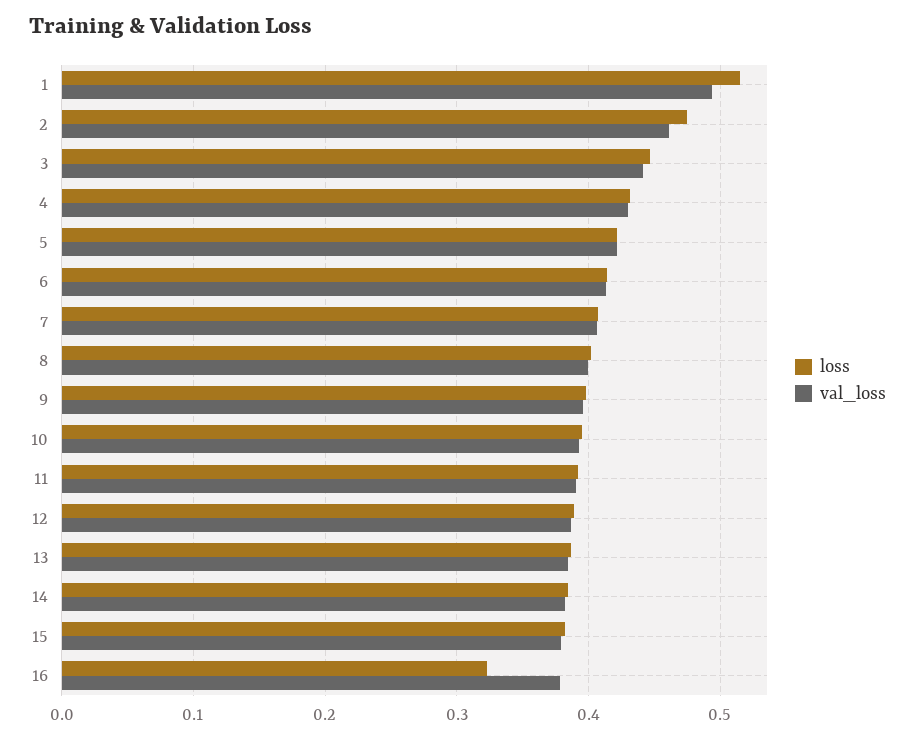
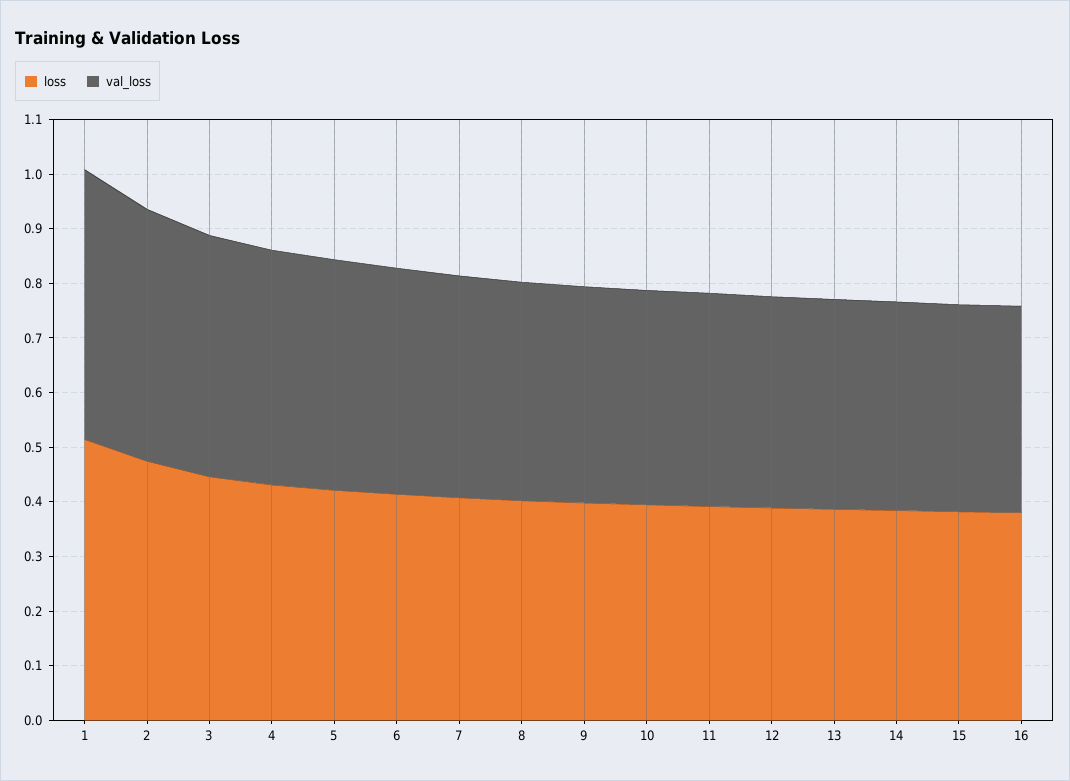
loss, 16: 0.32 -> 0.38

